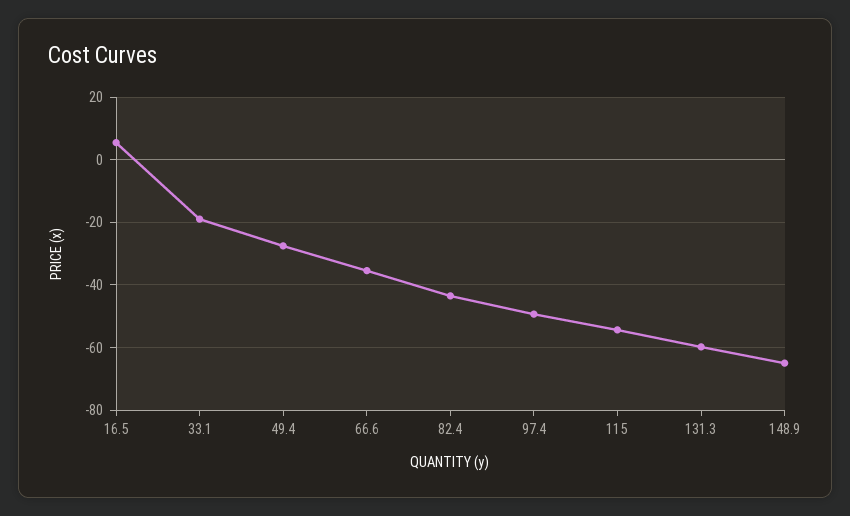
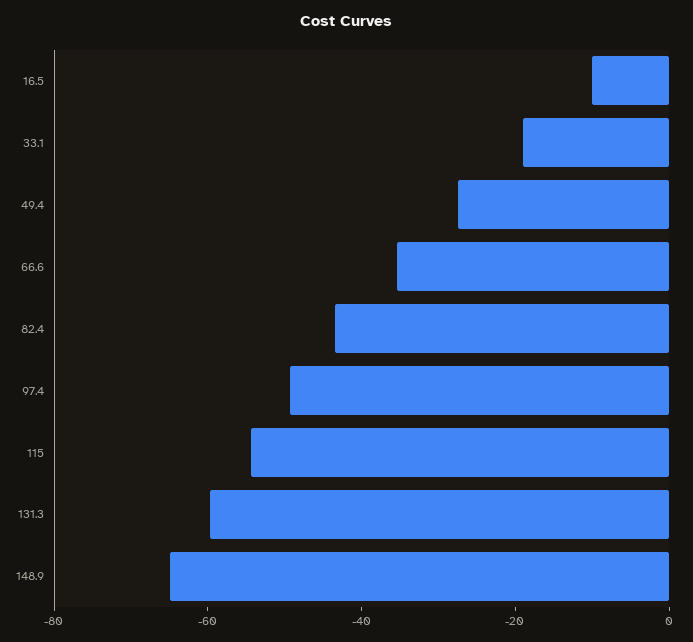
16.5: 6 -> -10

